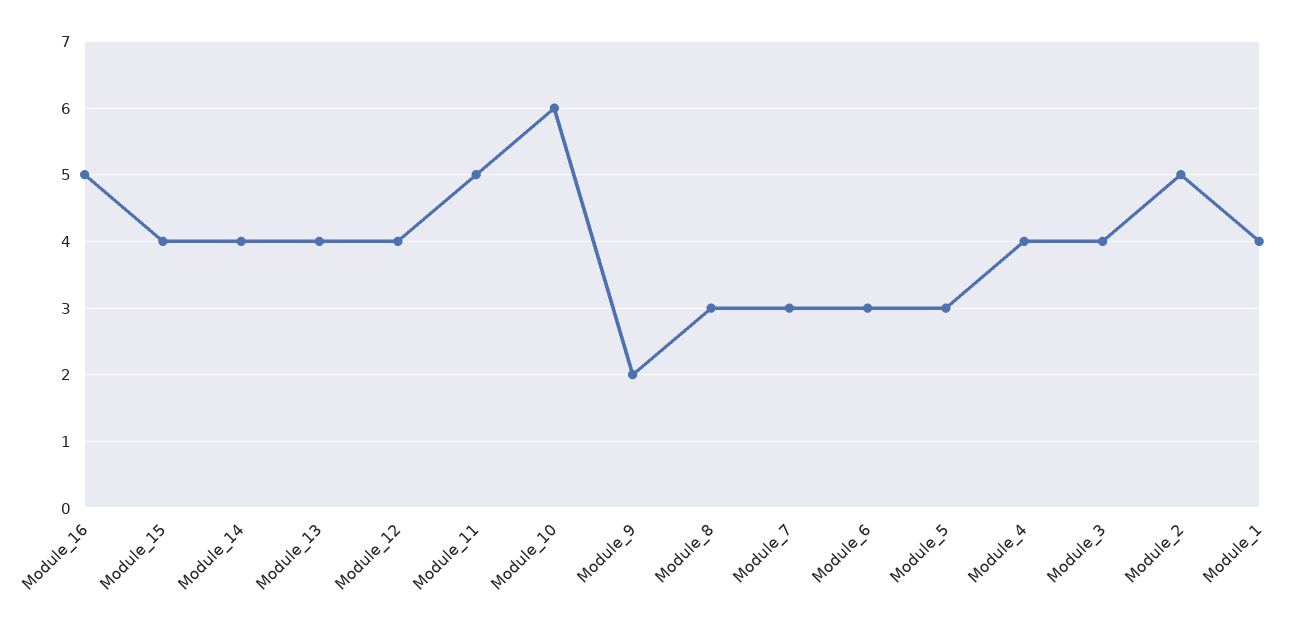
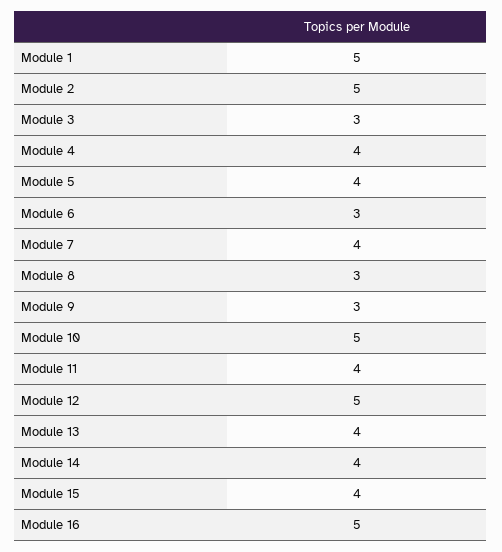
Module_12: 4 -> 5
Module_11: 5 -> 4
Module_10: 6 -> 5
Module_9: 2 -> 3
Module_7: 3 -> 4
Module_5: 3 -> 4
Module_3: 4 -> 3
Module_1: 4 -> 5

